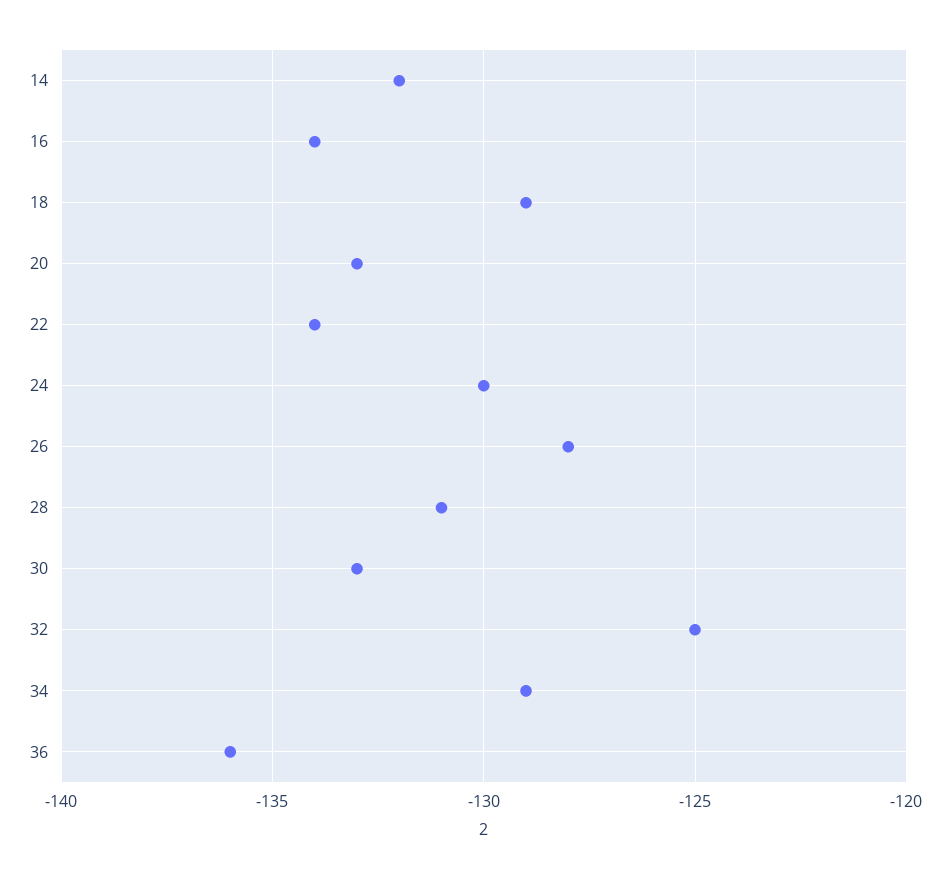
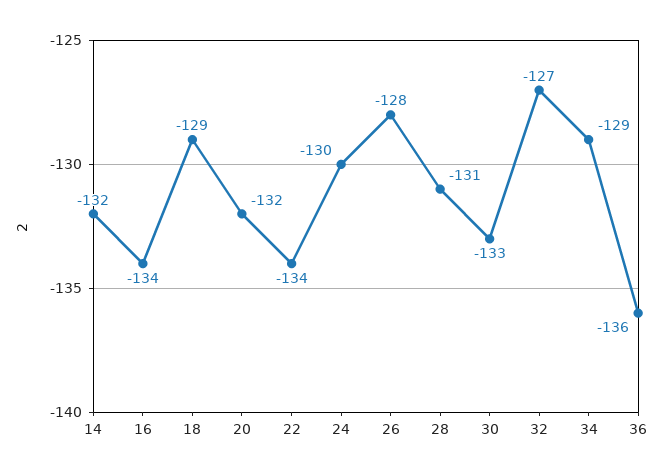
20: -133 -> -132
32: -125 -> -127

